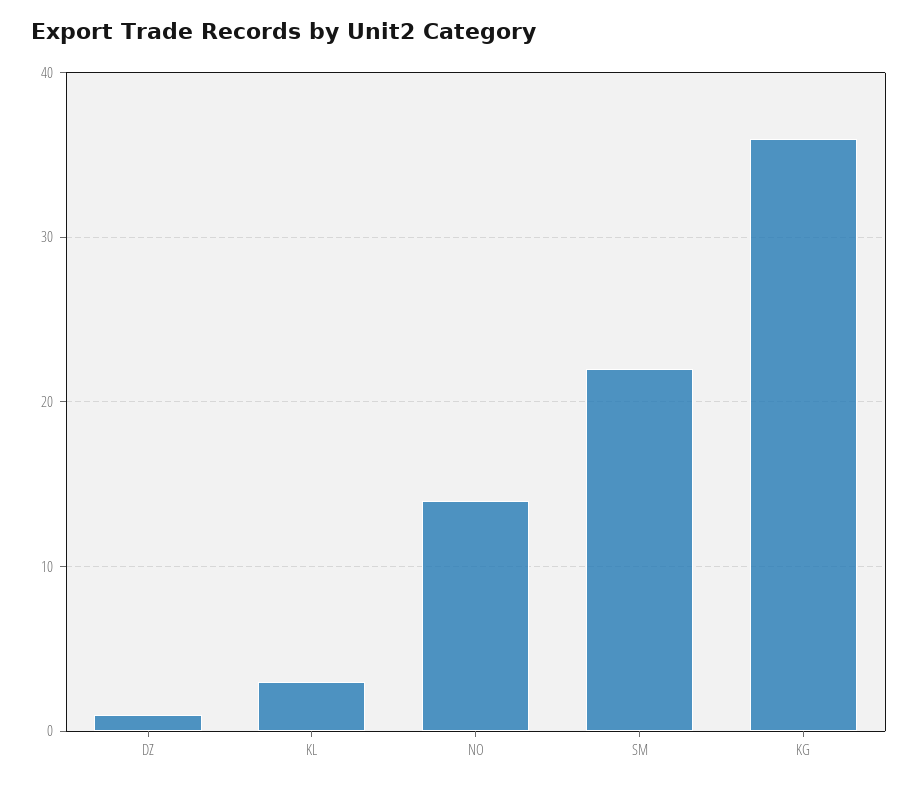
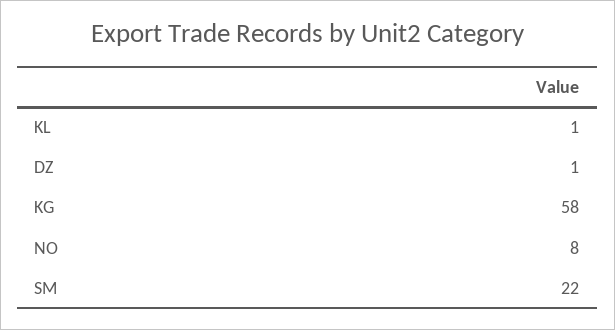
KL: 3 -> 1
NO: 14 -> 8
KG: 36 -> 58

